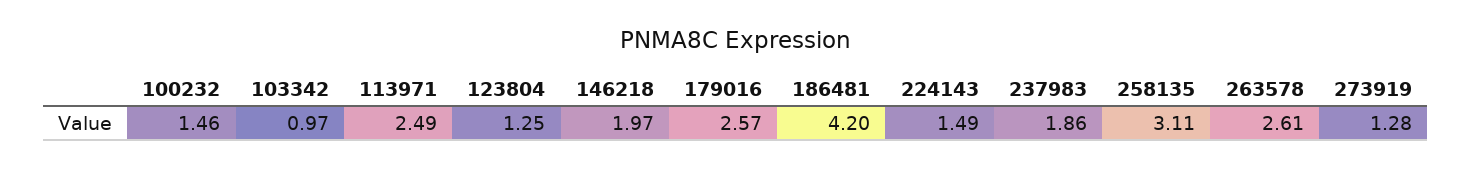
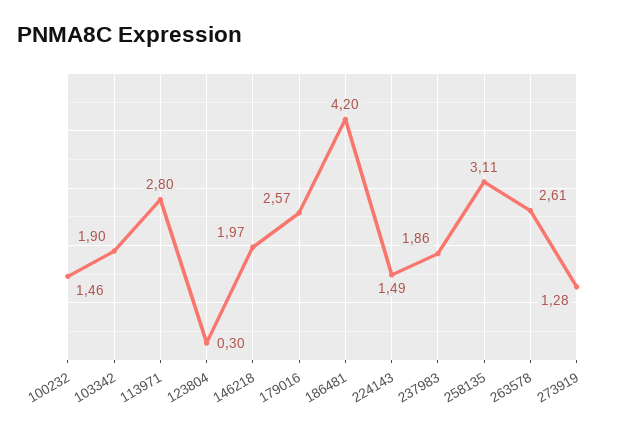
103342: 0.97 -> 1.9
113971: 2.49 -> 2.8
123804: 1.25 -> 0.3

